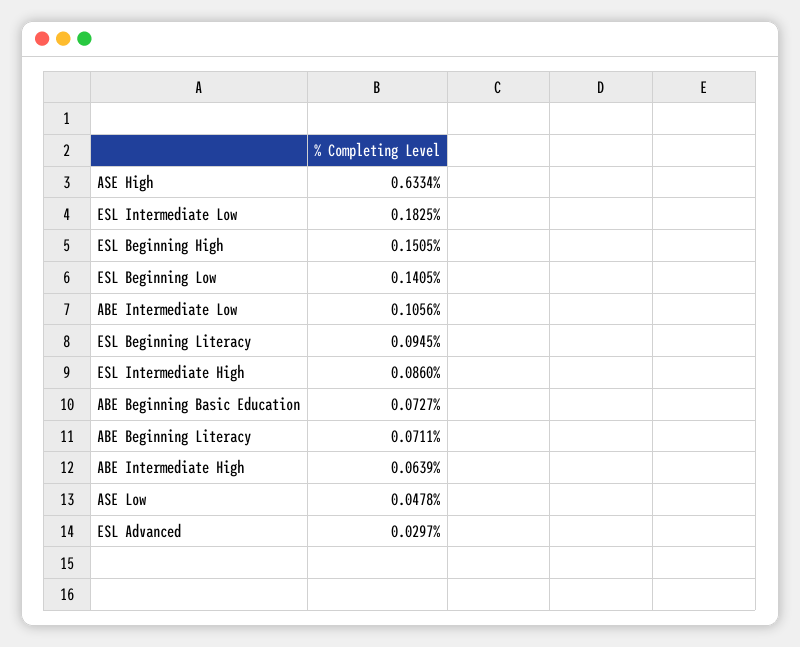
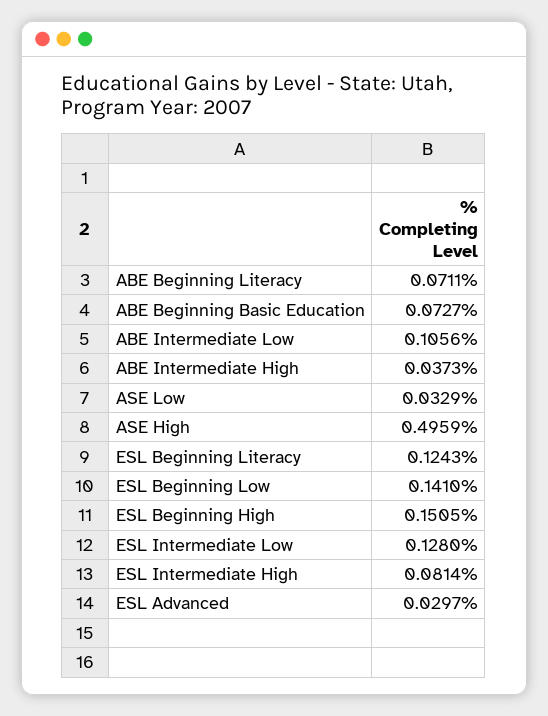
ASE High: 0.6334 -> 0.4959
ESL Intermediate Low: 0.1825 -> 0.128
ESL Beginning Low: 0.1405 -> 0.141
ESL Beginning Literacy: 0.0945 -> 0.1243
ESL Intermediate High: 0.086 -> 0.0814
ABE Intermediate High: 0.0639 -> 0.0373
ASE Low: 0.0478 -> 0.0329

